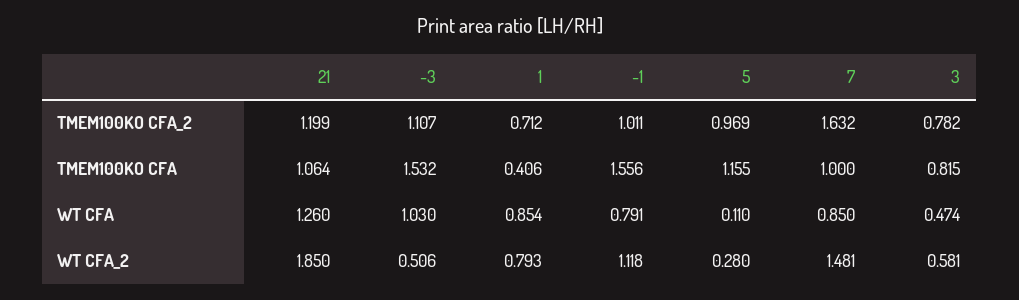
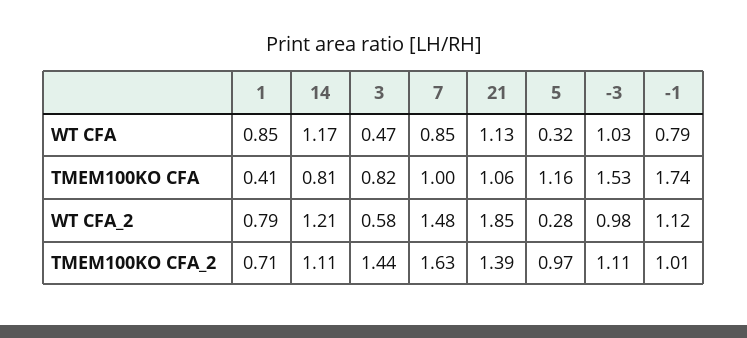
21, TMEM100KO CFA_2: 1.199 -> 1.39
3, TMEM100KO CFA_2: 0.782 -> 1.44
-1, TMEM100KO CFA: 1.556 -> 1.74
21, WT CFA: 1.26 -> 1.13
5, WT CFA: 0.11 -> 0.32
-3, WT CFA_2: 0.506 -> 0.98
14, WT CFA: none -> 1.17
14, TMEM100KO CFA: none -> 0.81
14, WT CFA_2: none -> 1.21
14, TMEM100KO CFA_2: none -> 1.11

